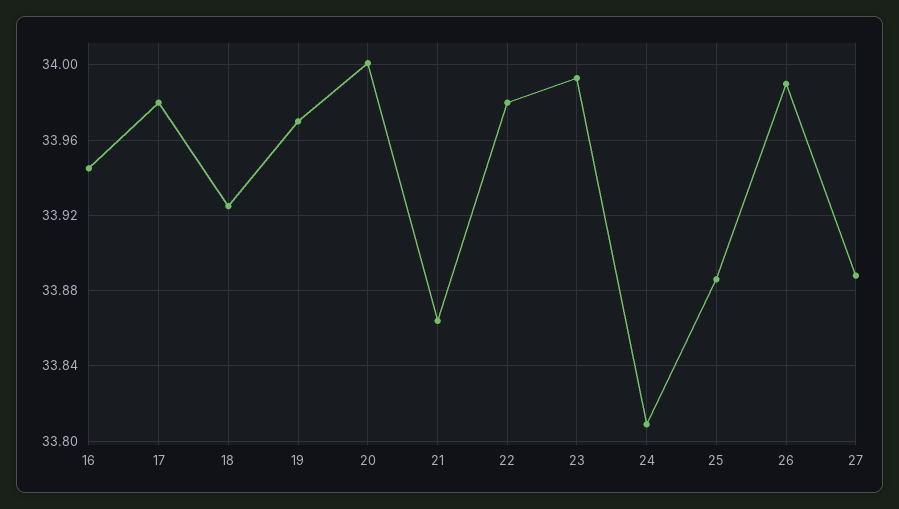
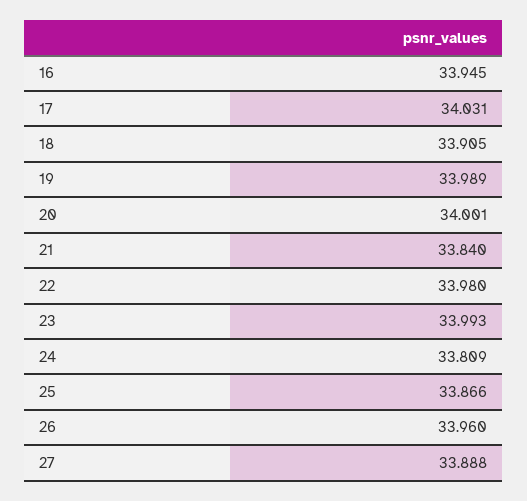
17: 33.98 -> 34.031
18: 33.925 -> 33.905
19: 33.97 -> 33.989
21: 33.865 -> 33.84
25: 33.885 -> 33.866
26: 33.99 -> 33.96

